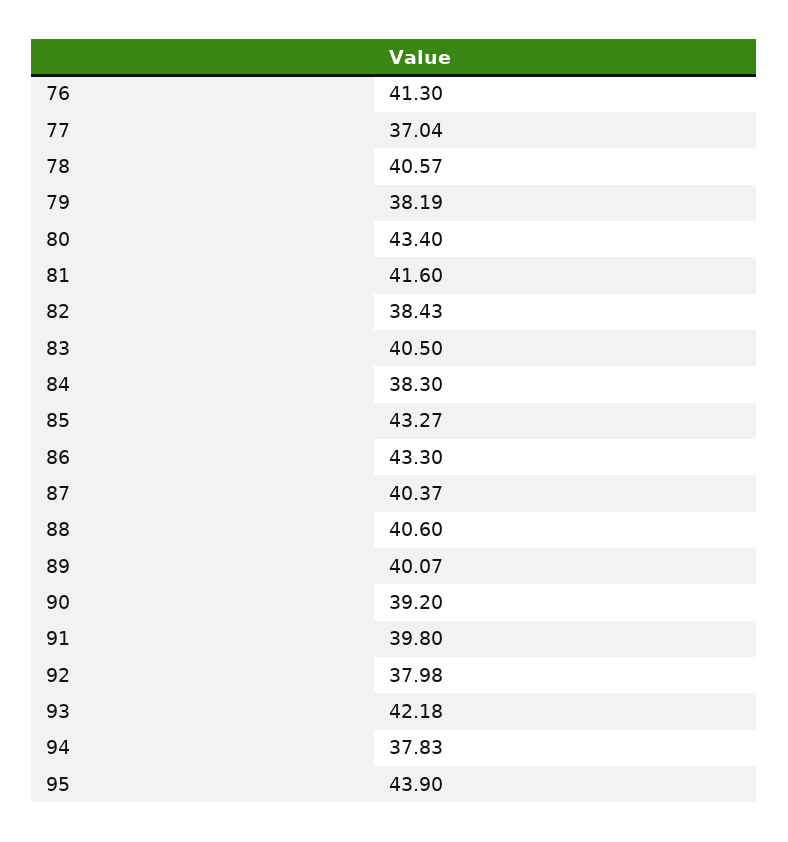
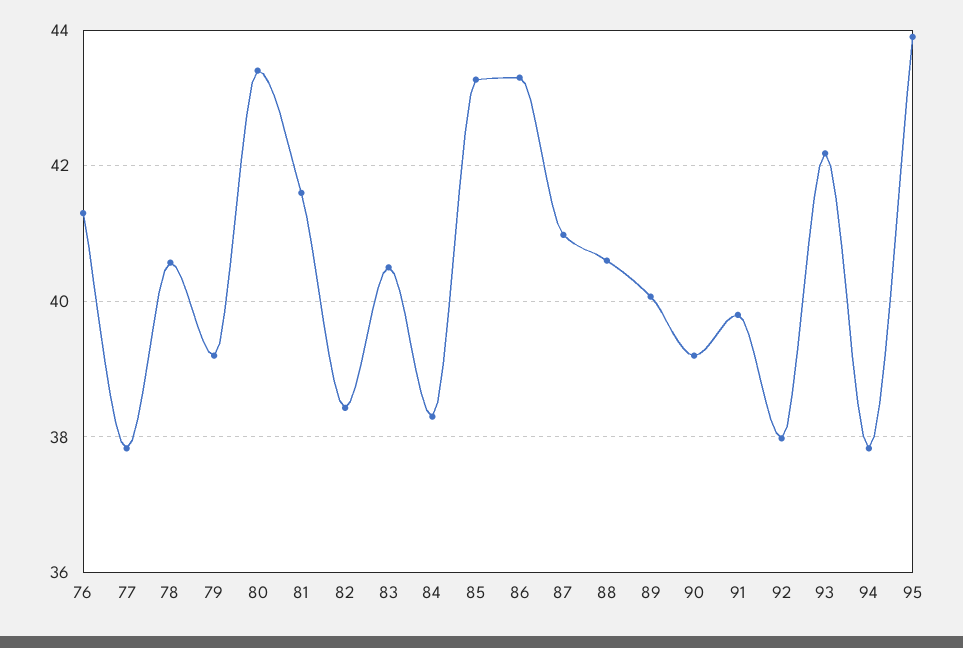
77: 37.04 -> 37.8
79: 38.19 -> 39.2
87: 40.37 -> 41

